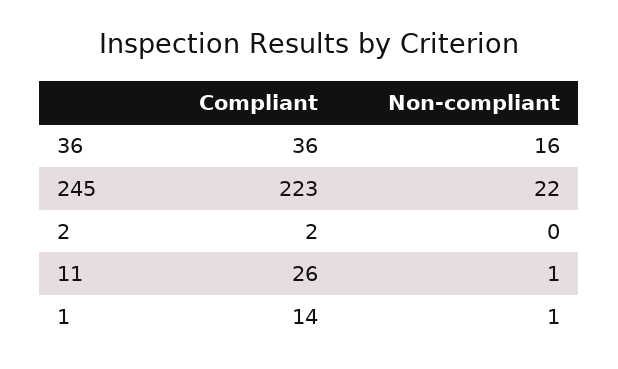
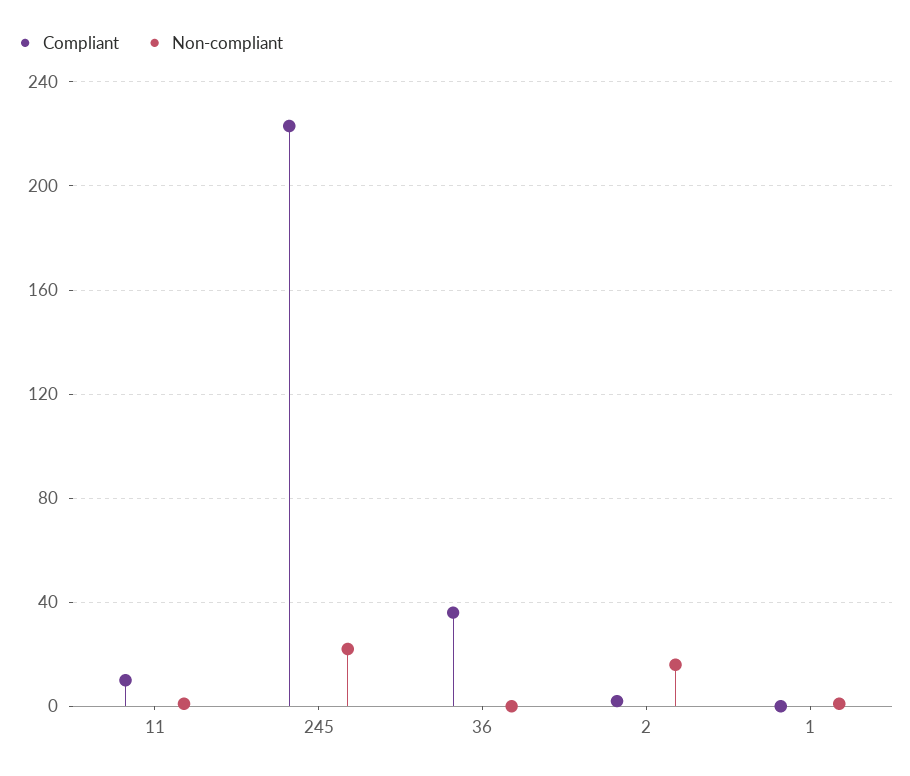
Non-compliant, 36: 16 -> 0
Non-compliant, 2: 0 -> 15
Compliant, 11: 26 -> 10
Compliant, 1: 14 -> 0

